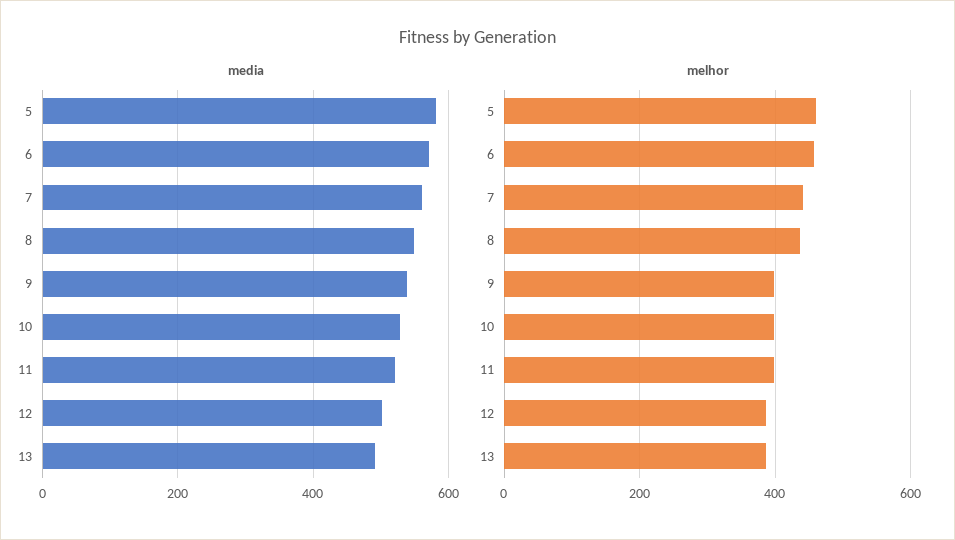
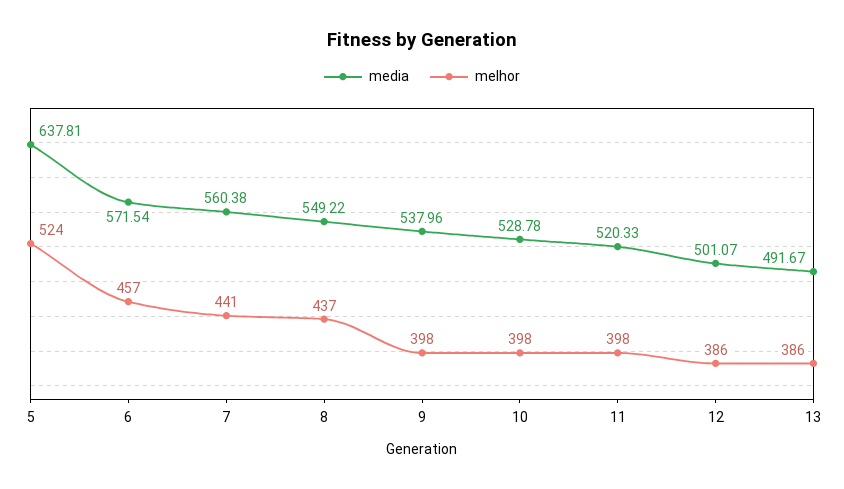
media, 5: 580 -> 637.81
melhor, 5: 460 -> 524

